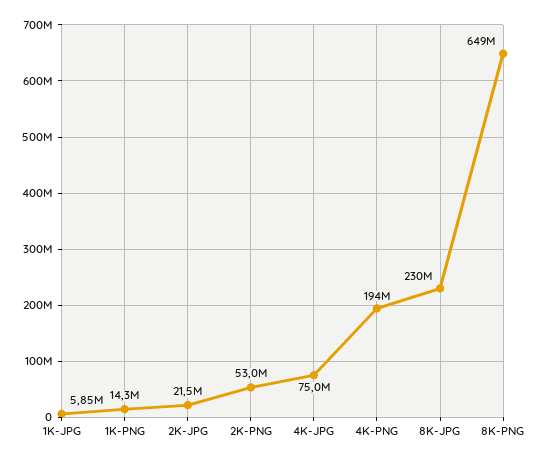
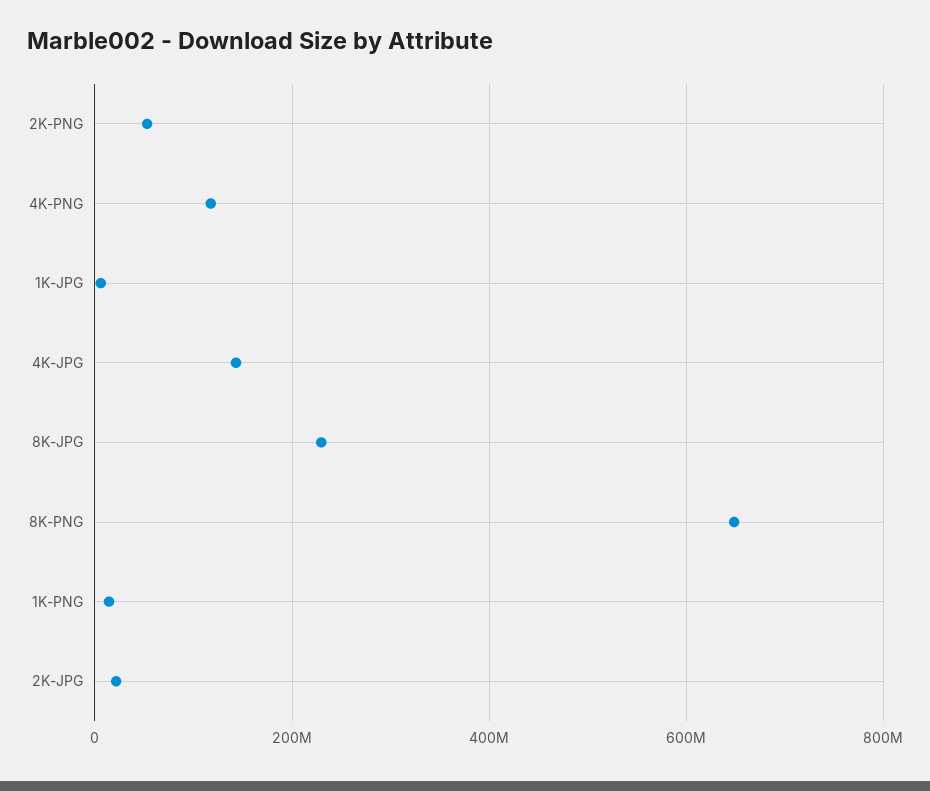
4K-JPG: 75000000 -> 140000000
4K-PNG: 194000000 -> 120000000

